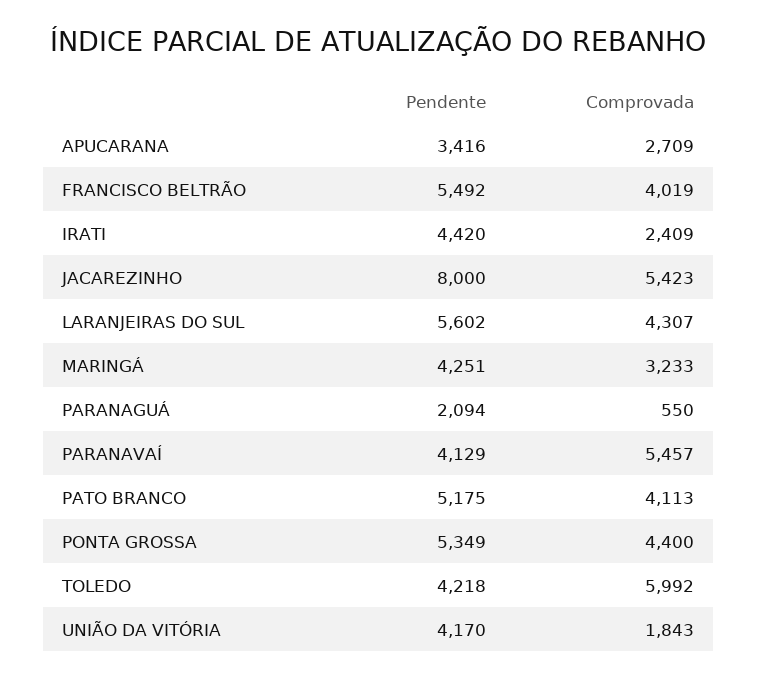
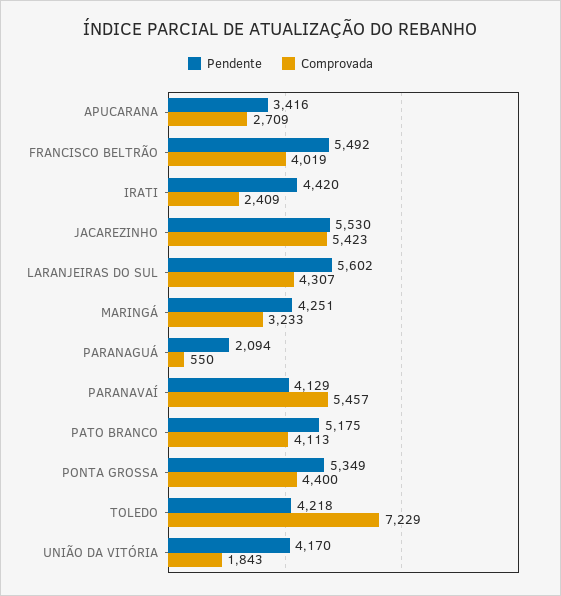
Pendente, JACAREZINHO: 8000 -> 5530
Comprovada, TOLEDO: 5992 -> 7229

